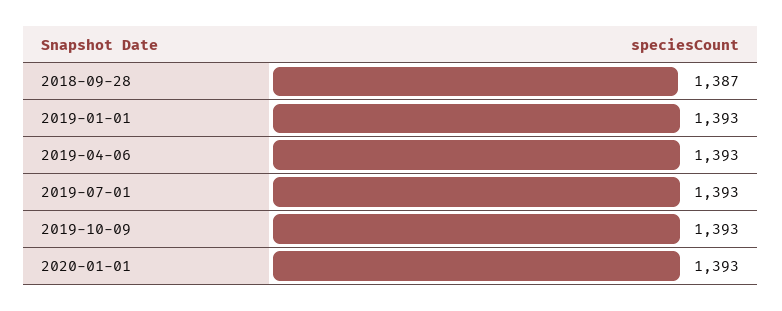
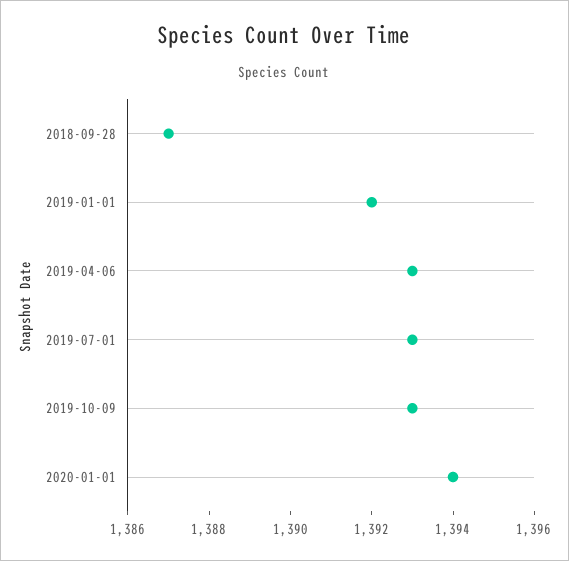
2019-01-01: 1393 -> 1392
2020-01-01: 1393 -> 1394

